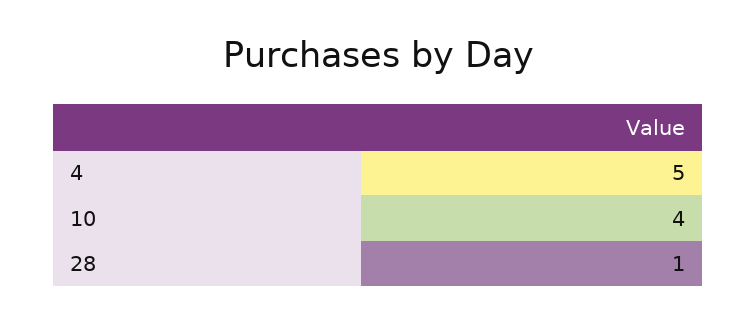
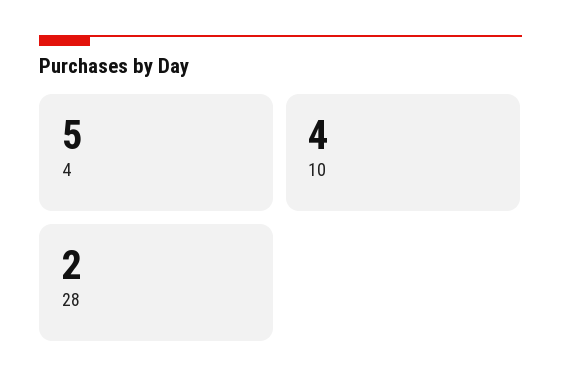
28: 1 -> 2

